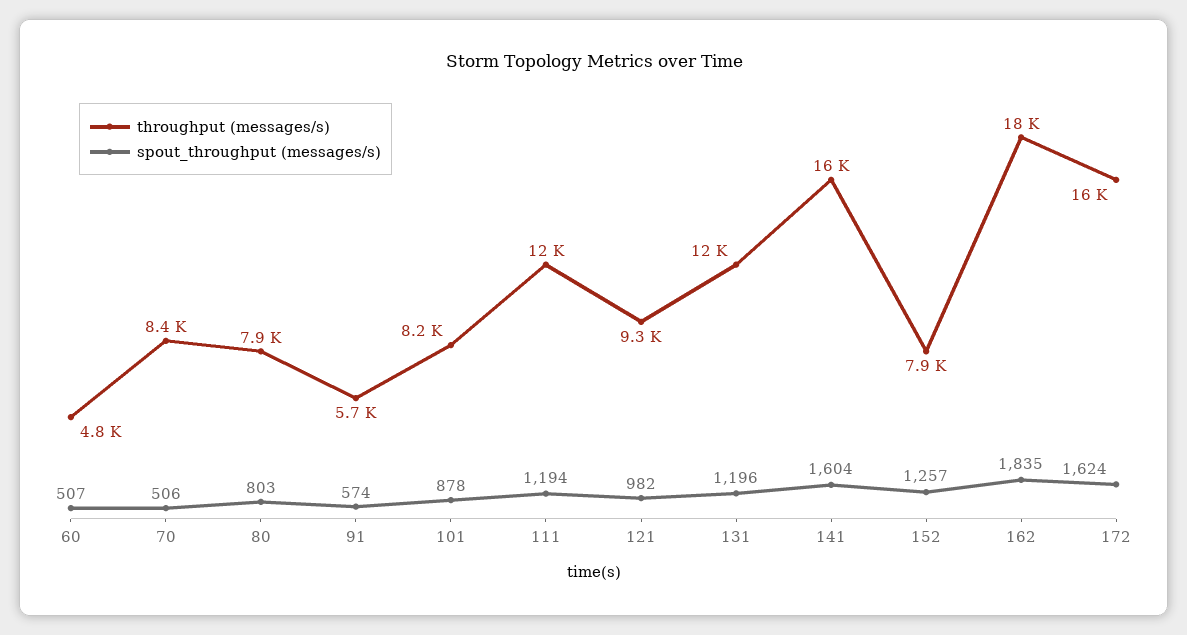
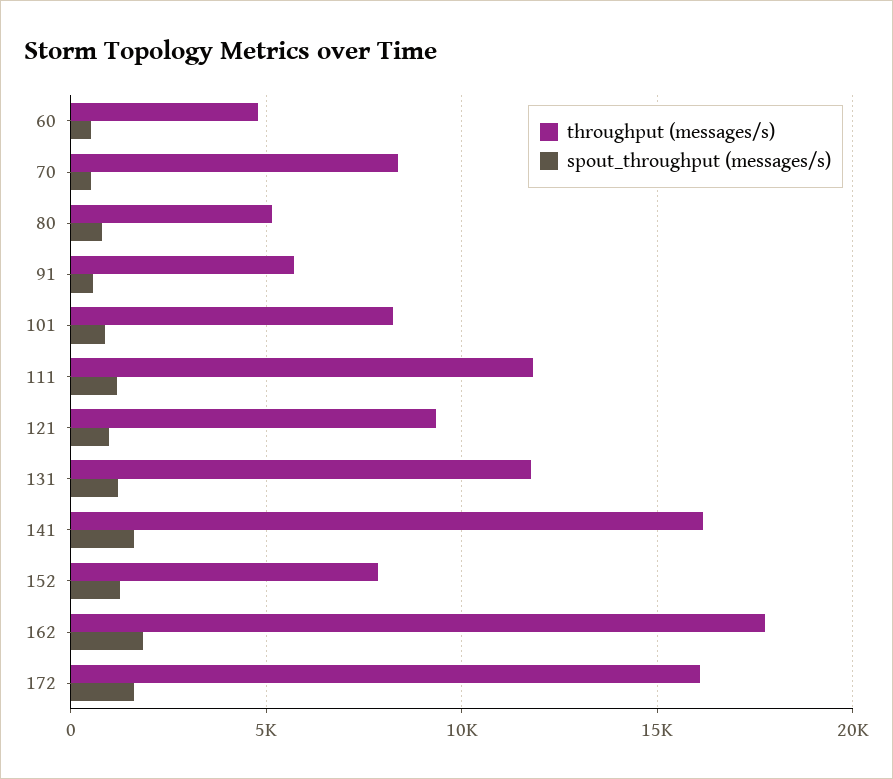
throughput (messages/s), 80: 7900 -> 5000

